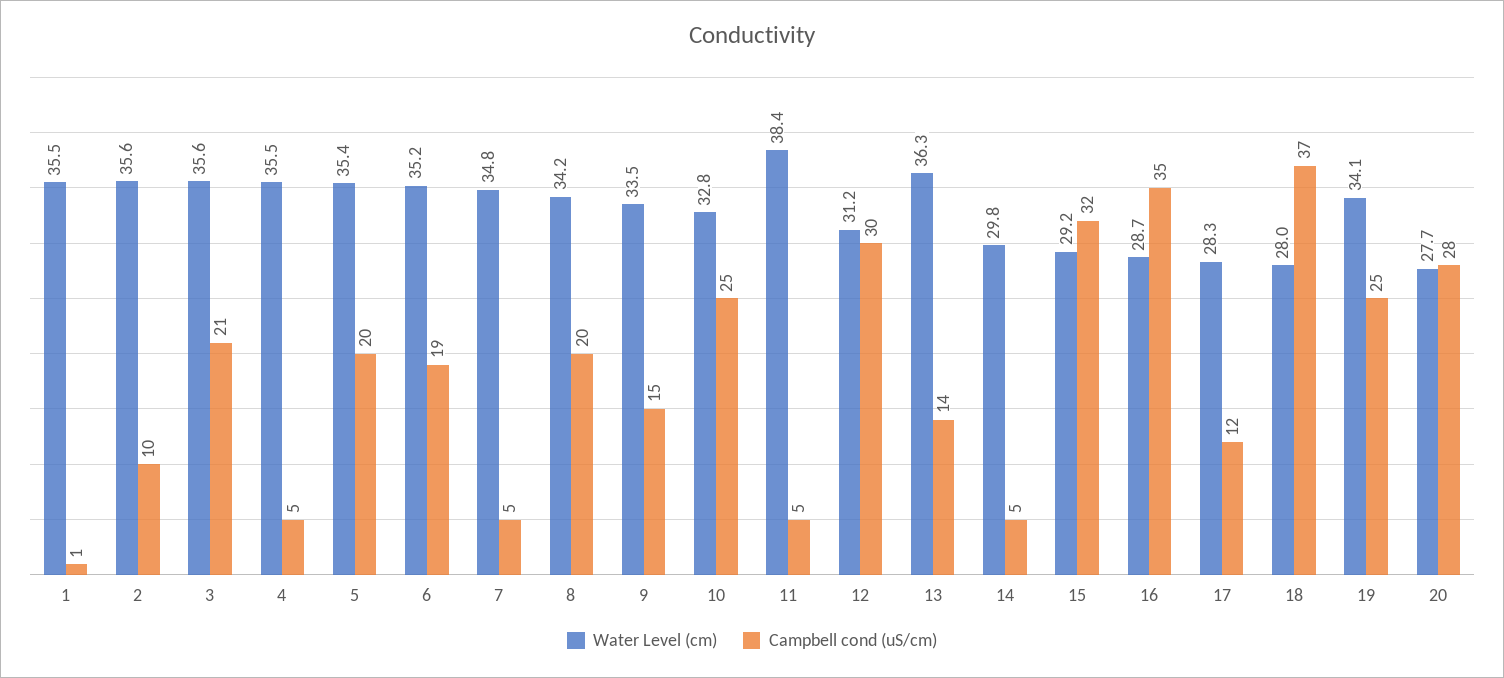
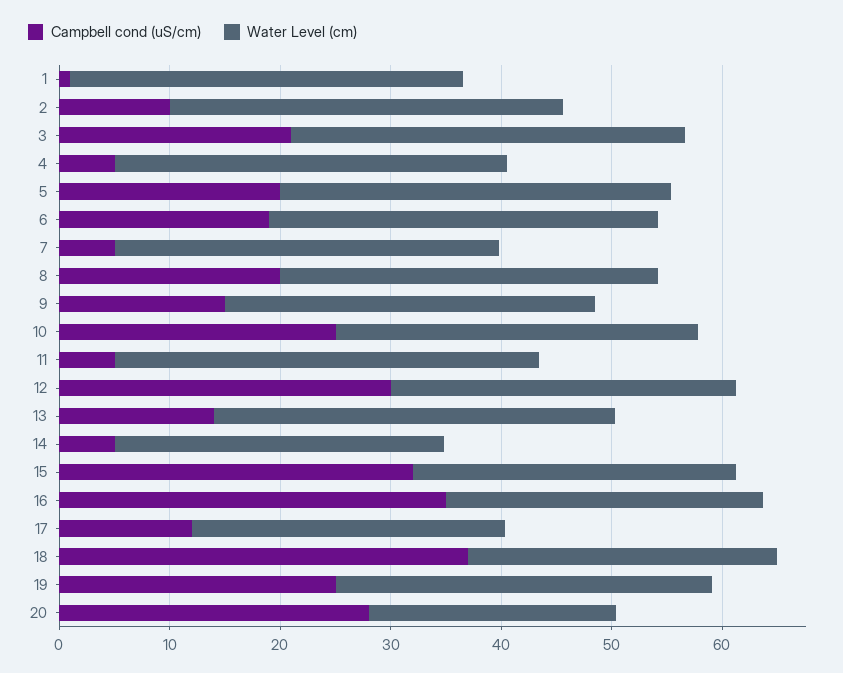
Water Level (cm), 20: 27.7 -> 22

